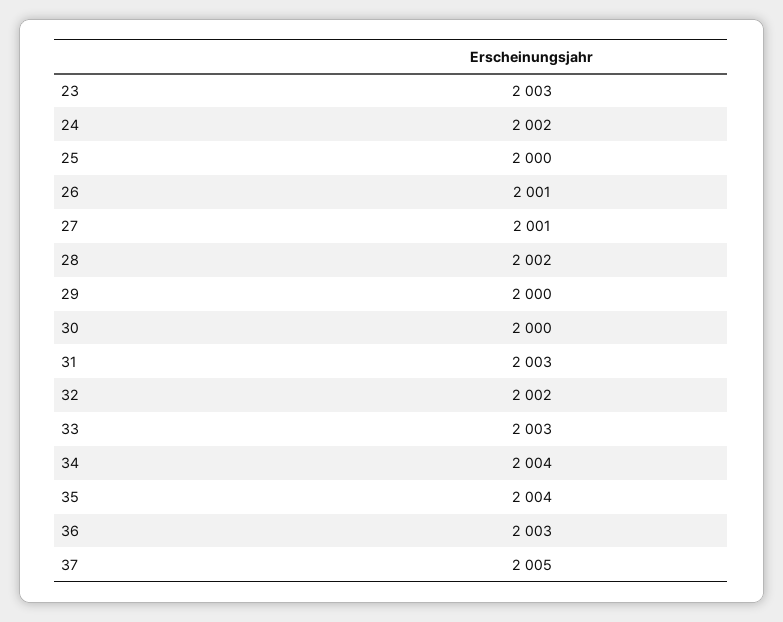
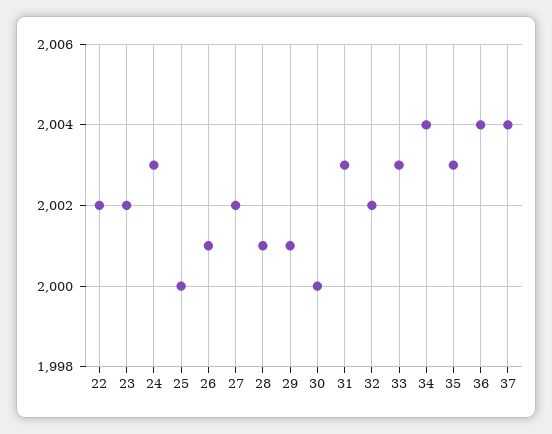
23: 2003 -> 2002
24: 2002 -> 2003
27: 2001 -> 2002
28: 2002 -> 2001
29: 2000 -> 2001
35: 2004 -> 2003
36: 2003 -> 2004
37: 2005 -> 2004
22: none -> 2002

